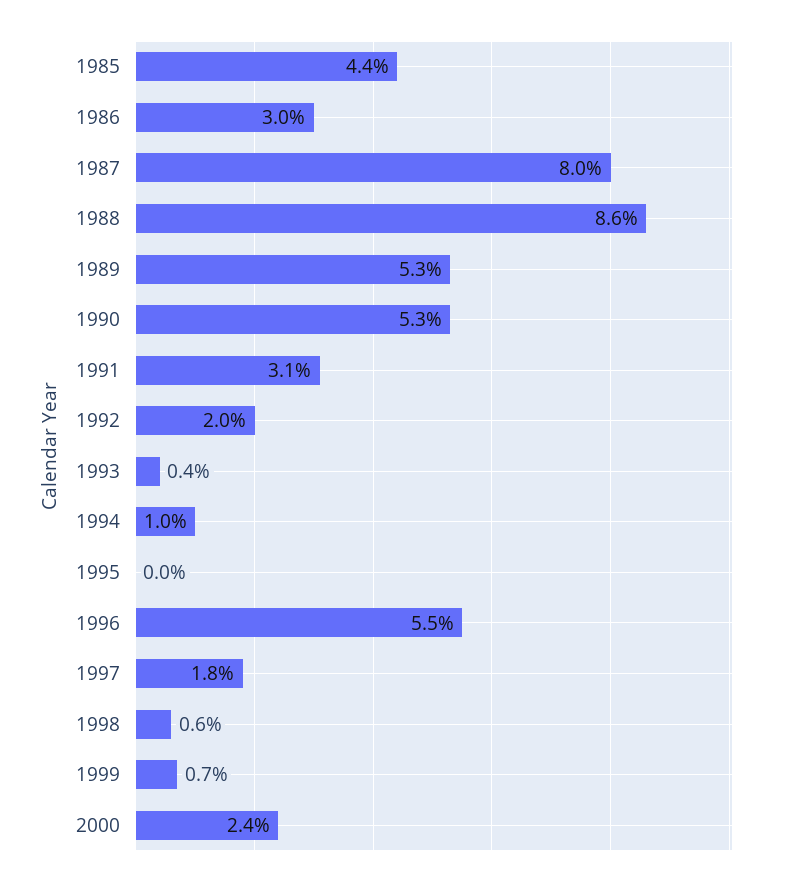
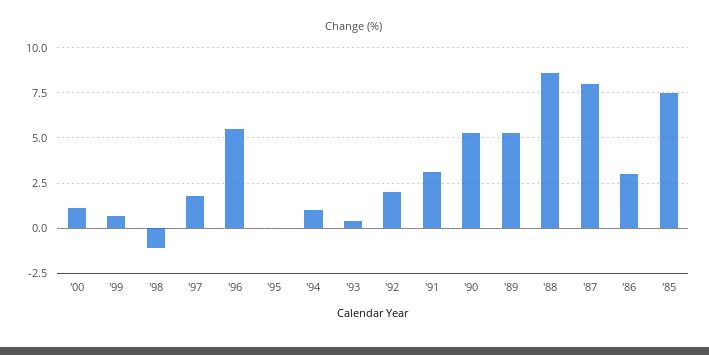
1985: 4.4 -> 7.5
1998: 0.6 -> -1
2000: 2.4 -> 1

